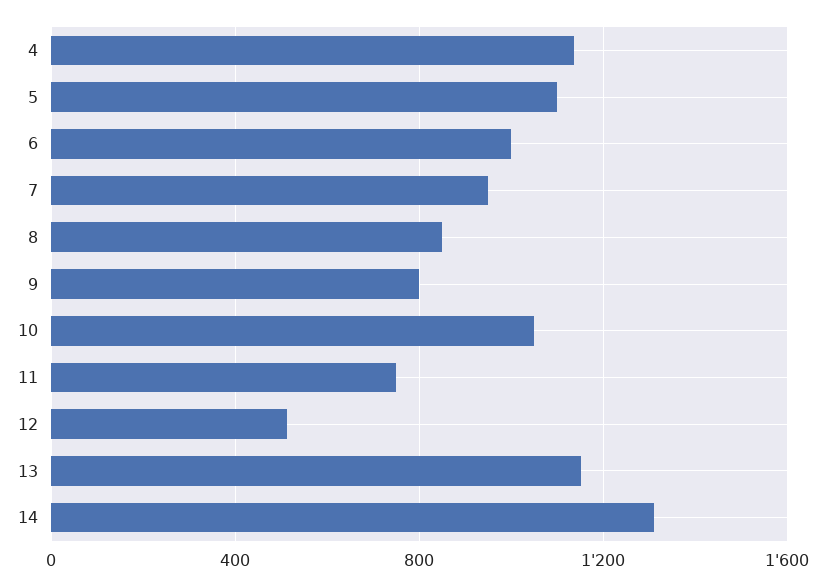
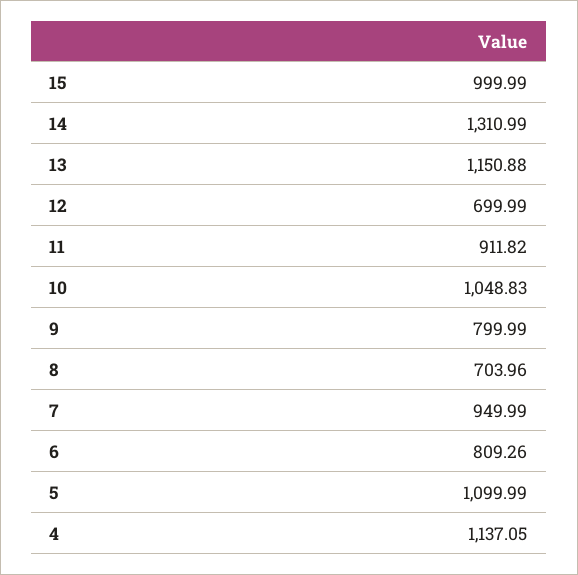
6: 1000 -> 809.26
8: 850 -> 703.96
11: 750 -> 911.82
12: 500 -> 699.99
15: none -> 999.99

